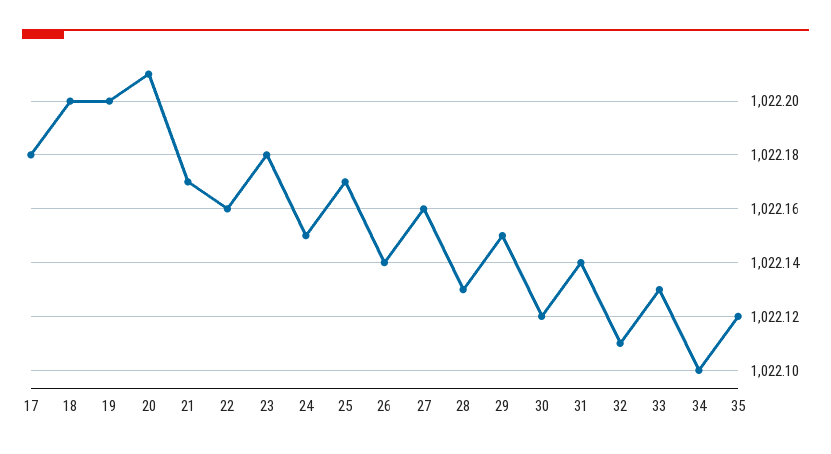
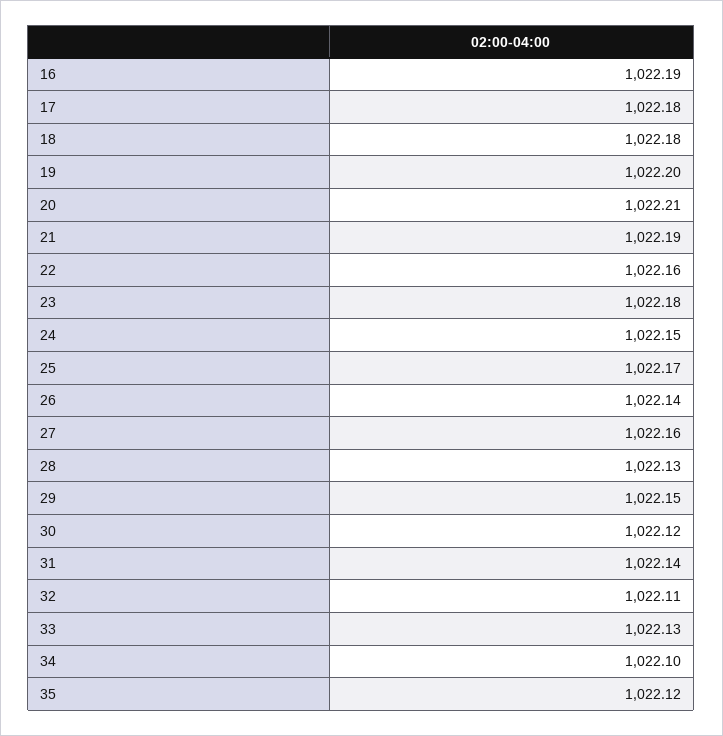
18: 1022.2 -> 1022.18
21: 1022.17 -> 1022.19
16: none -> 1022.19

